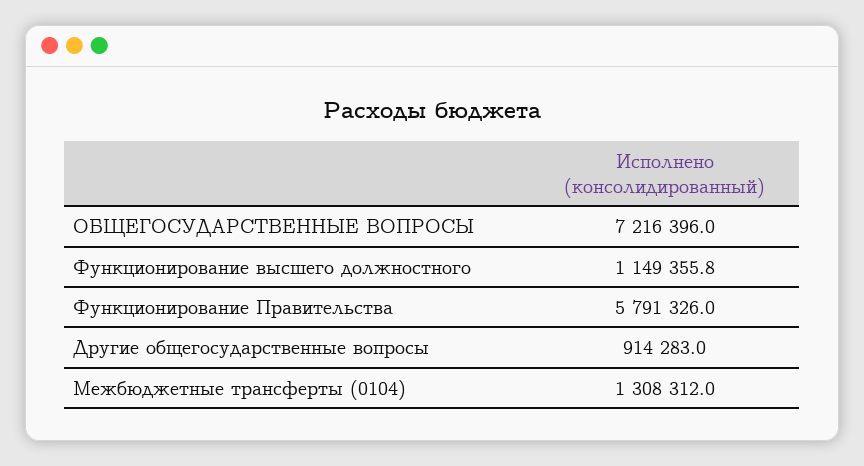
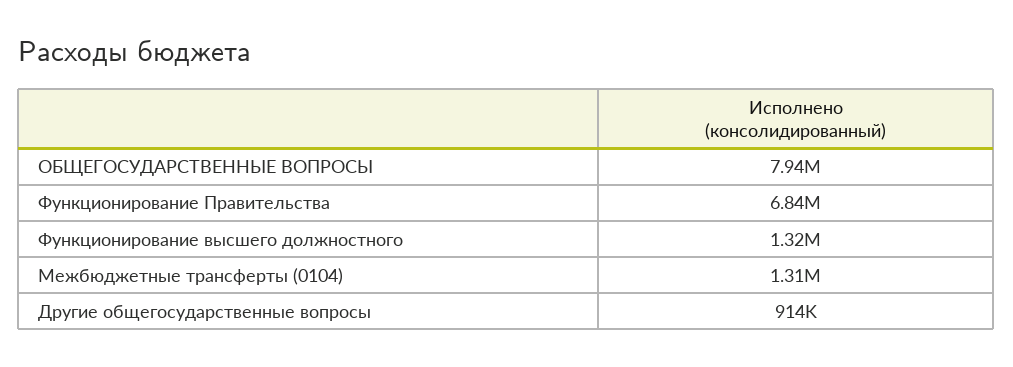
ОБЩЕГОСУДАРСТВЕННЫЕ ВОПРОСЫ: 7216396 -> 7940000
Функционирование высшего должностного: 1149355.8 -> 1320000
Функционирование Правительства: 5791326 -> 6840000

